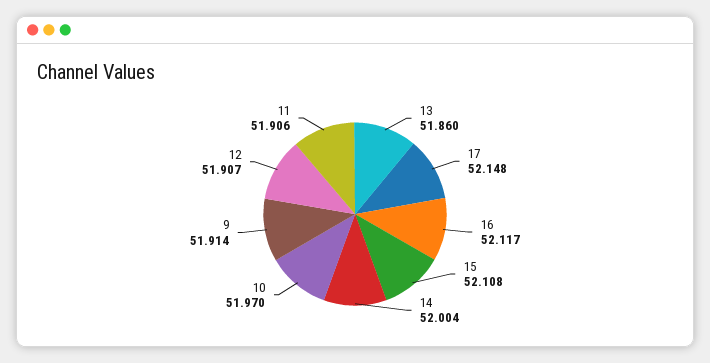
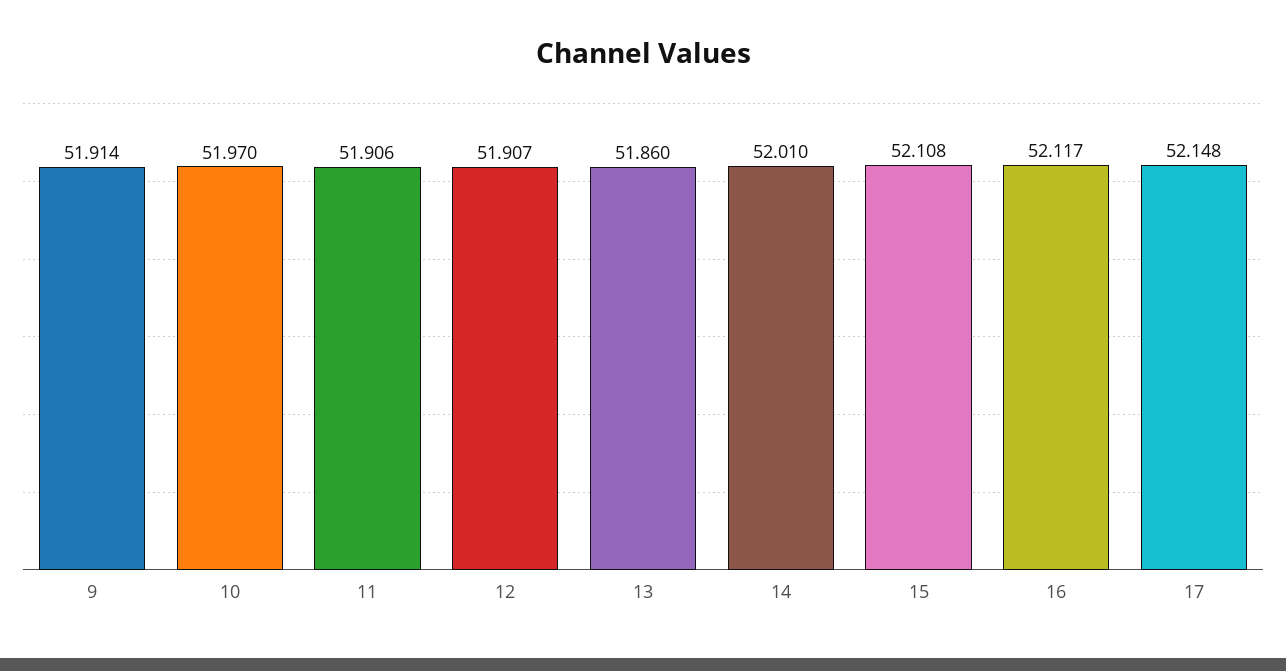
14: 52.004 -> 52.01

